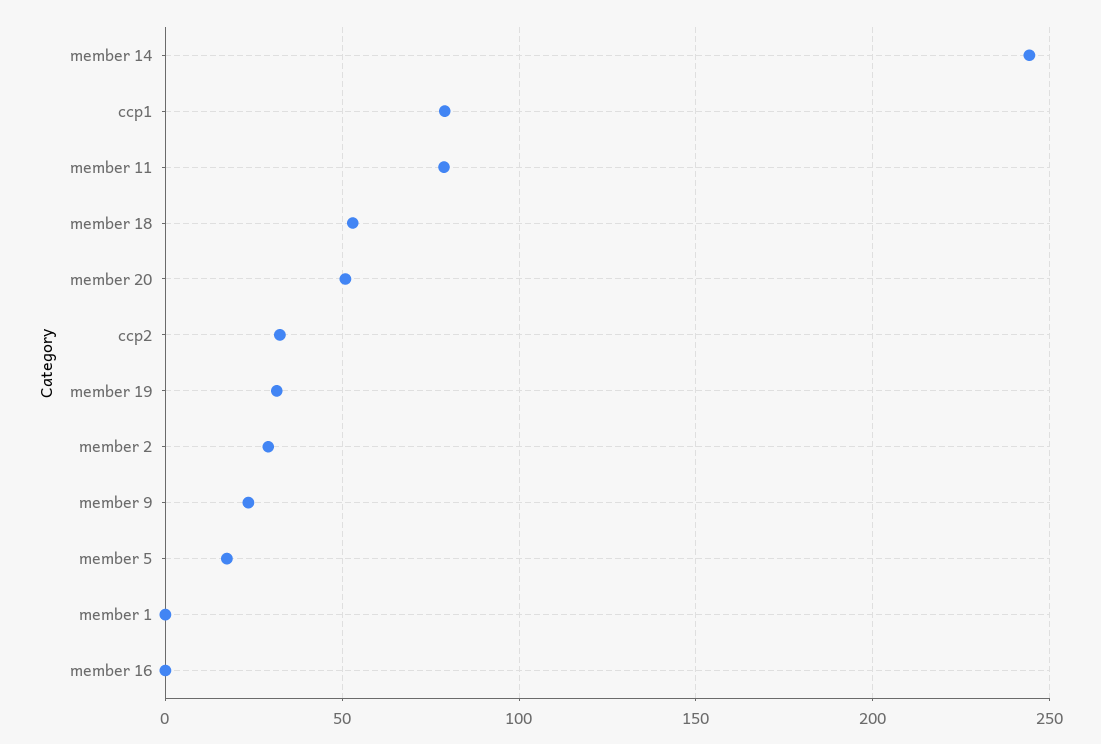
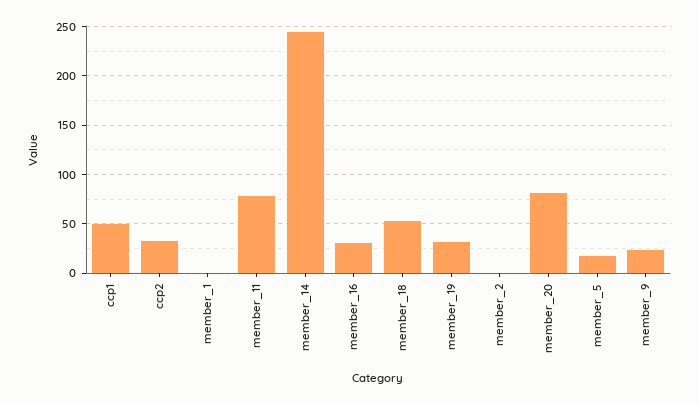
ccp1: 80 -> 50
member 20: 50 -> 80
member 2: 30 -> 0
member 16: 0 -> 30

